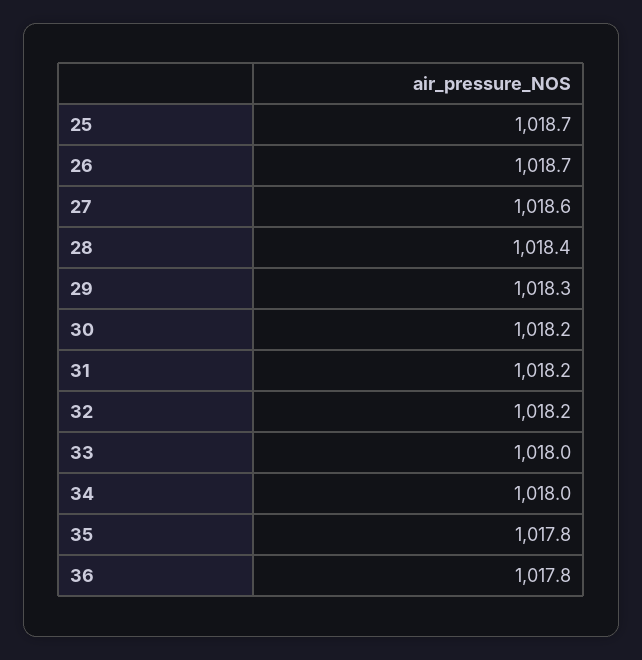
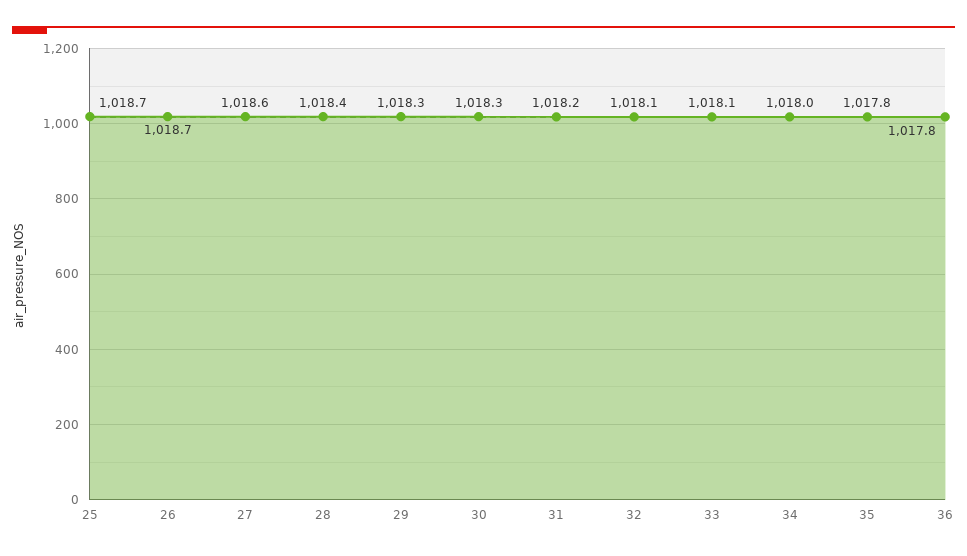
30: 1018.2 -> 1018.3
32: 1018.2 -> 1018.1
33: 1018 -> 1018.1

